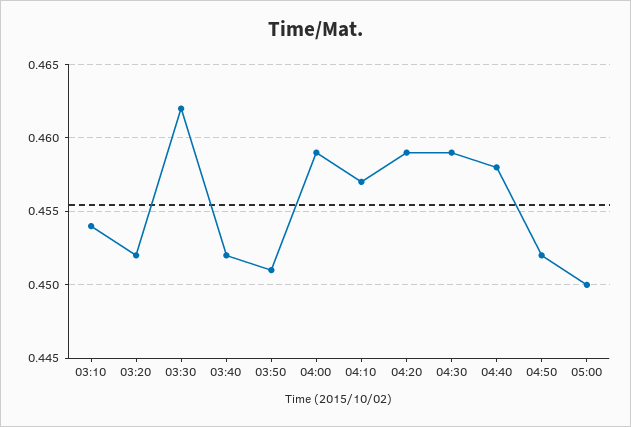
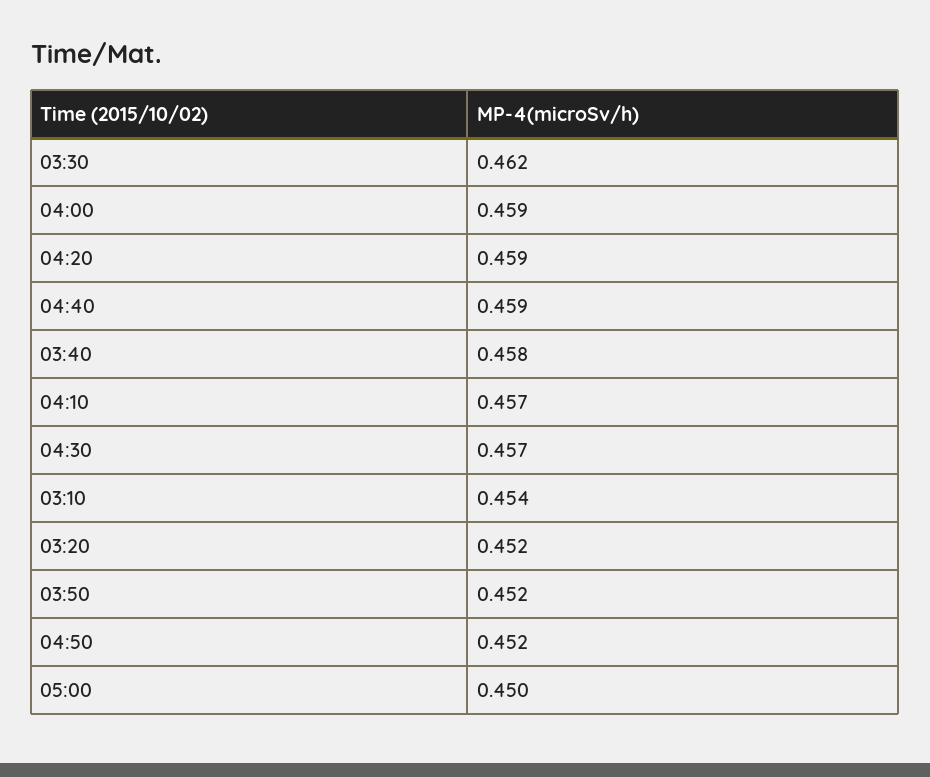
03:40: 0.452 -> 0.458
03:50: 0.451 -> 0.452
04:30: 0.459 -> 0.457
04:40: 0.458 -> 0.459

